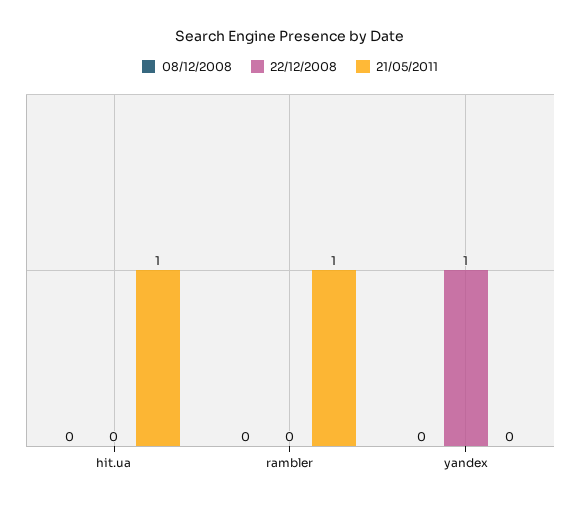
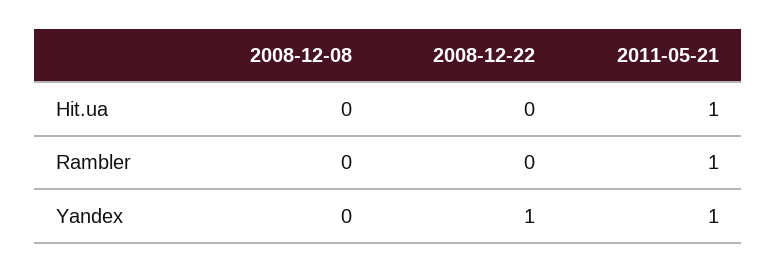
21/05/2011, yandex: 0 -> 1

